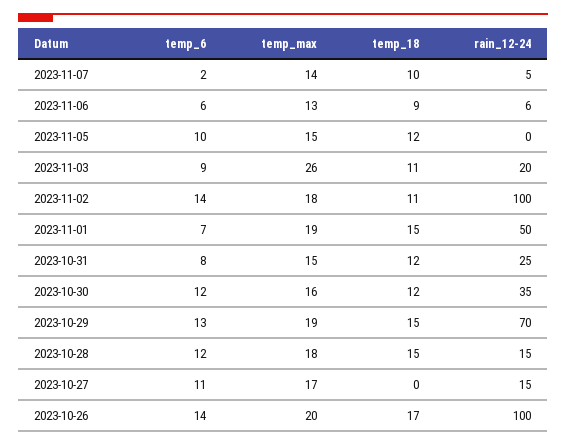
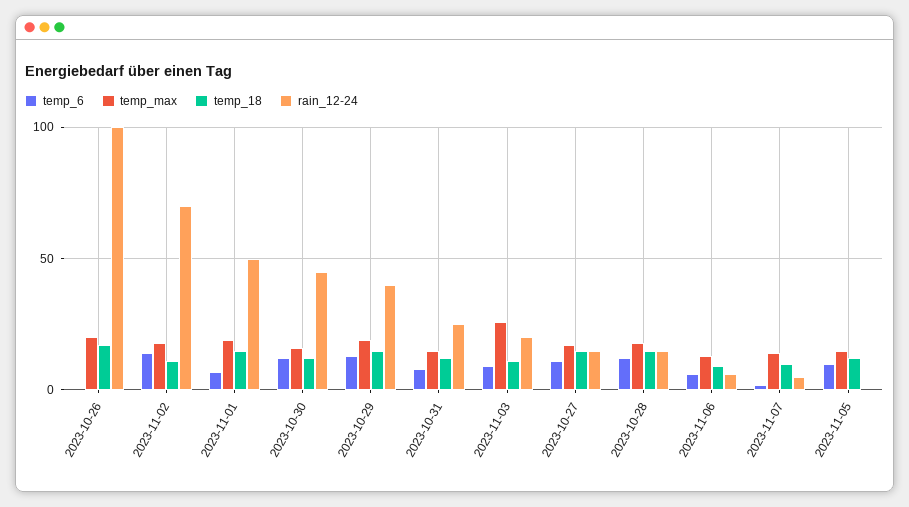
rain_12-24, 2023-11-02: 100 -> 70
rain_12-24, 2023-10-30: 35 -> 45
rain_12-24, 2023-10-29: 70 -> 40
temp_18, 2023-10-27: 0 -> 15
temp_6, 2023-10-26: 14 -> 0

